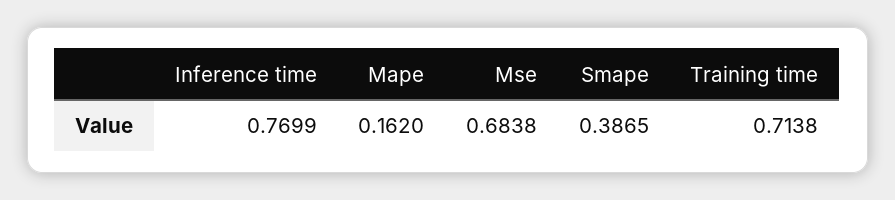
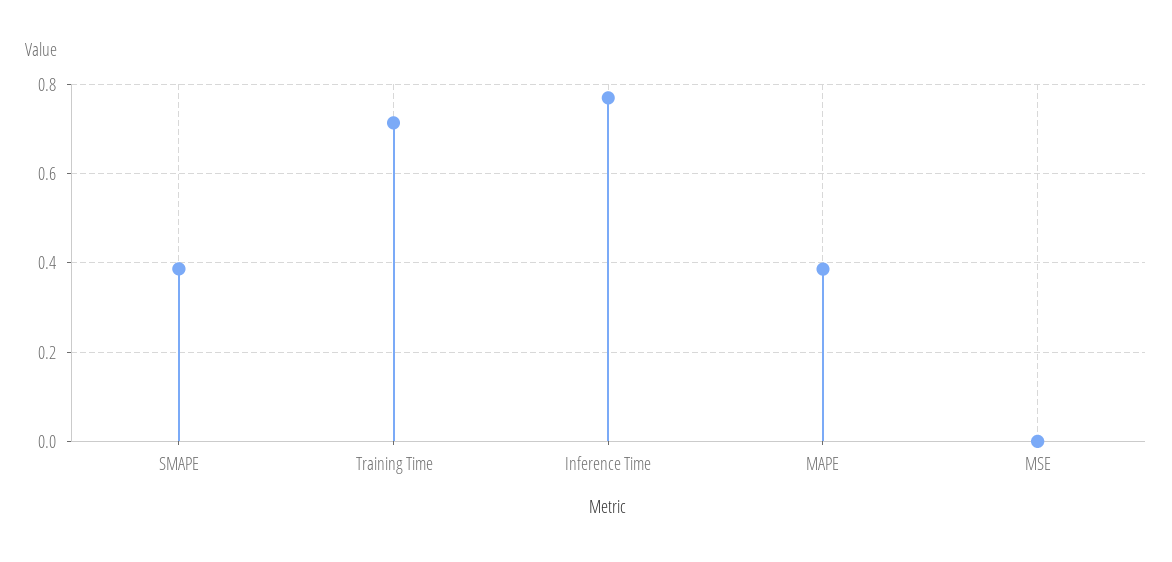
Mape: 0.162 -> 0.38
Mse: 0.6838 -> 0

